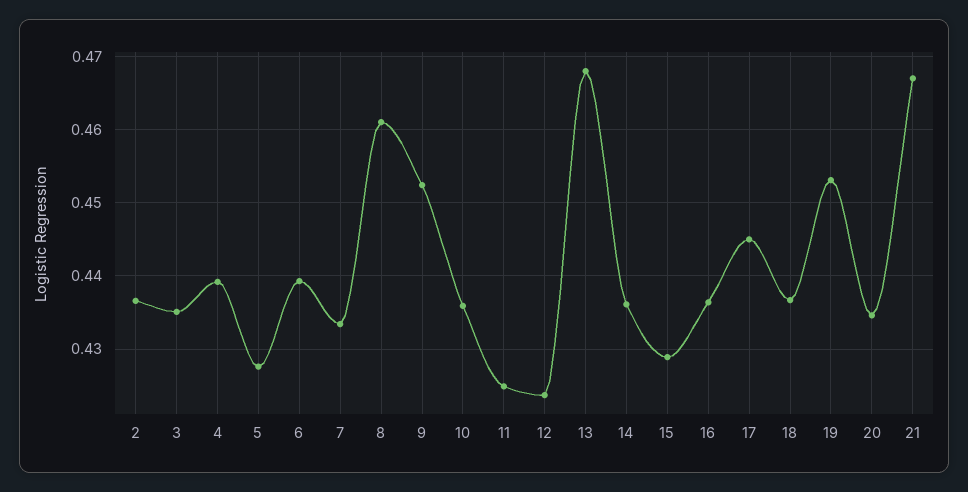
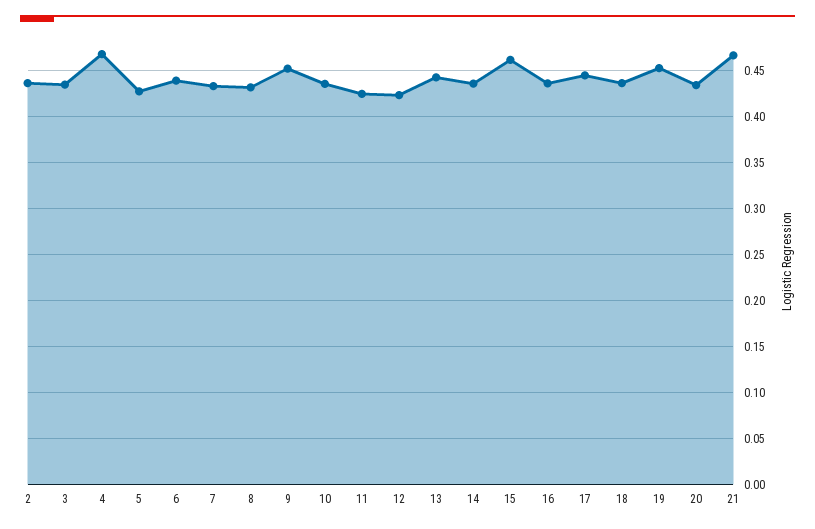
4: 0.439 -> 0.47
8: 0.461 -> 0.43
13: 0.468 -> 0.44
15: 0.429 -> 0.46

